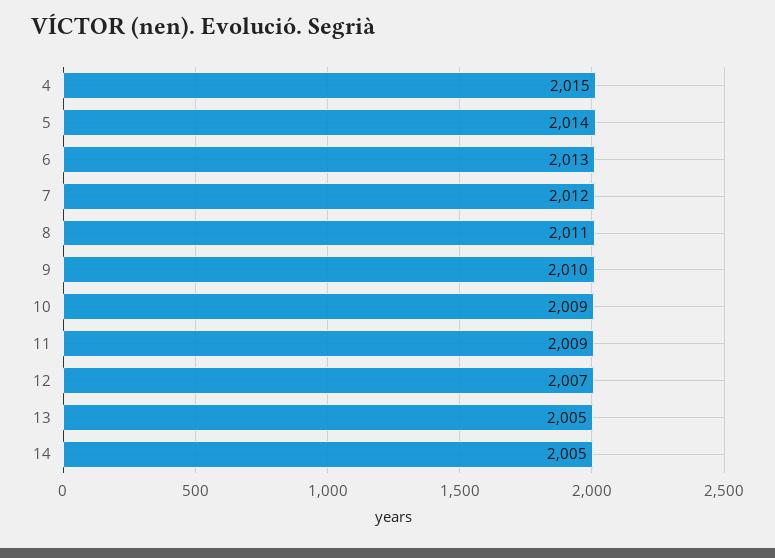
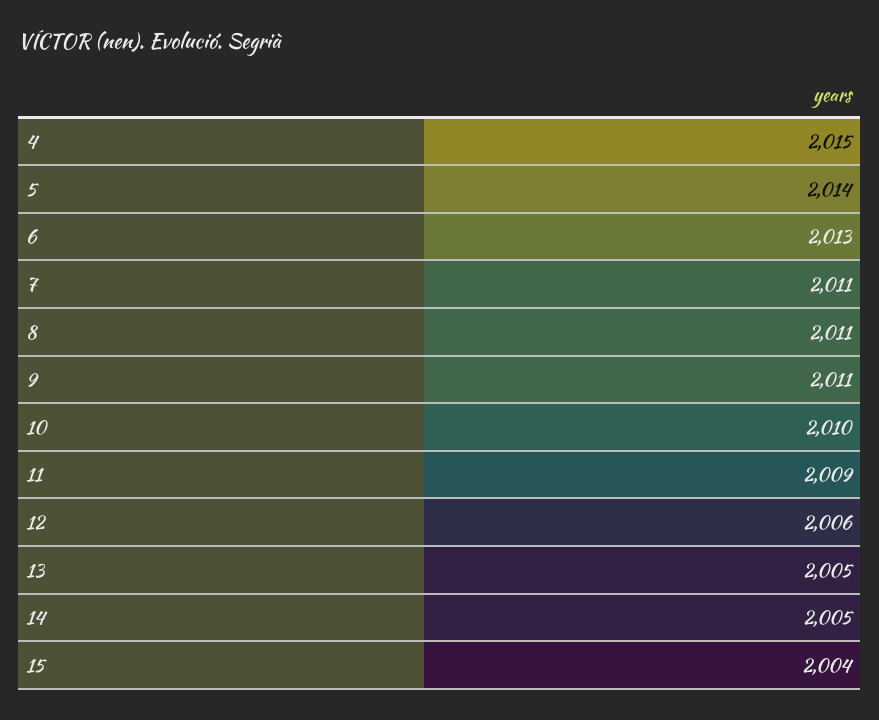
7: 2012 -> 2011
9: 2010 -> 2011
10: 2009 -> 2010
12: 2007 -> 2006
15: none -> 2004

